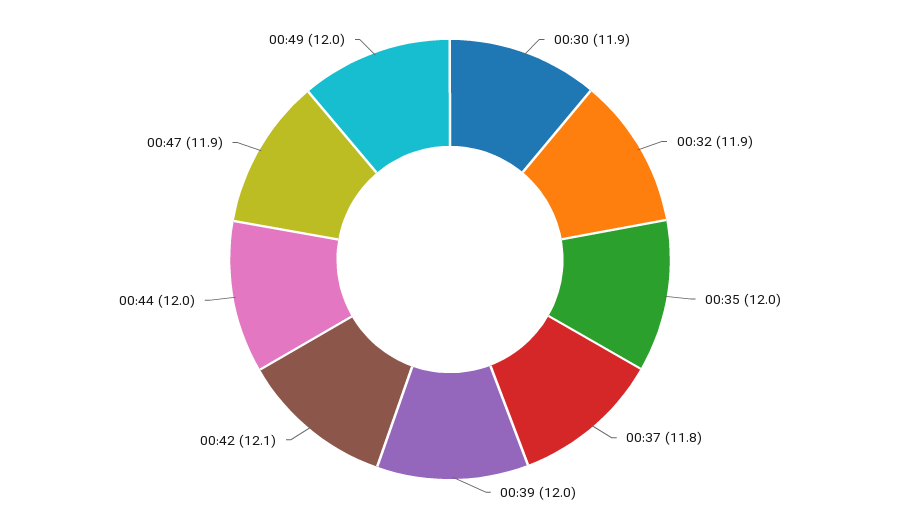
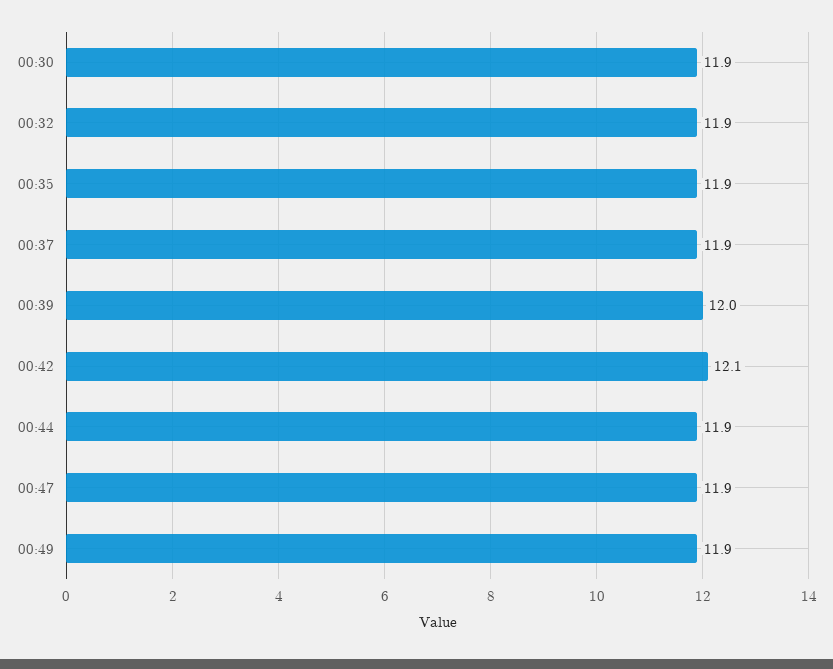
00:35: 12 -> 11.9
00:37: 11.8 -> 11.9
00:44: 12 -> 11.9
00:49: 12 -> 11.9

